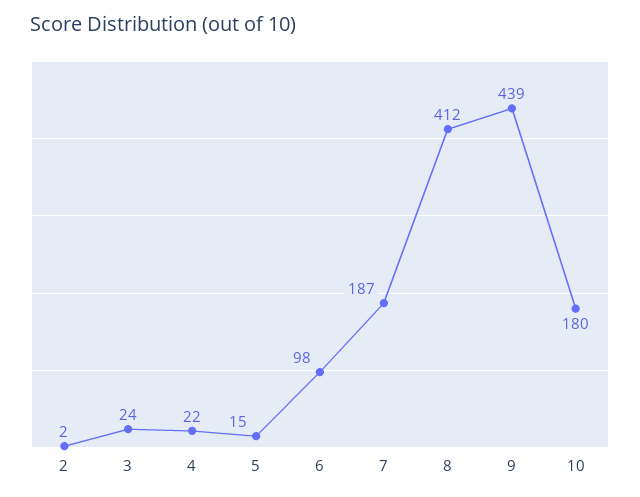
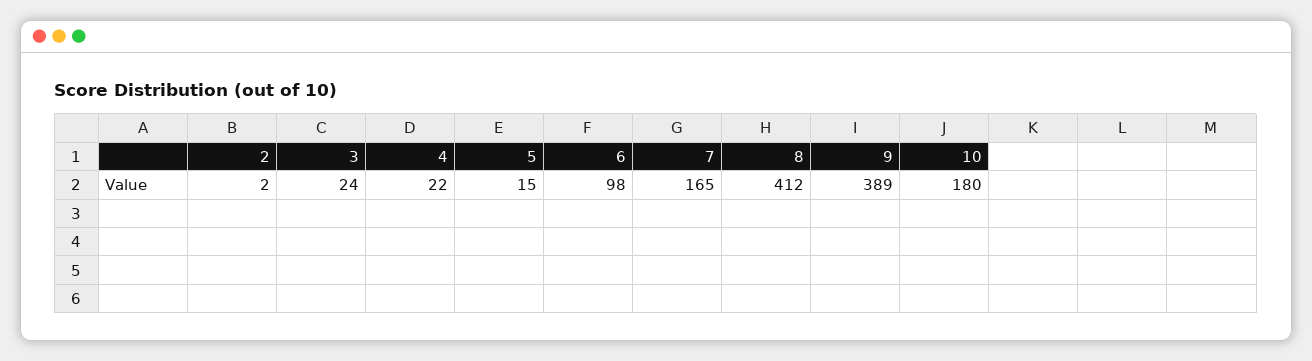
7: 187 -> 165
9: 439 -> 389

